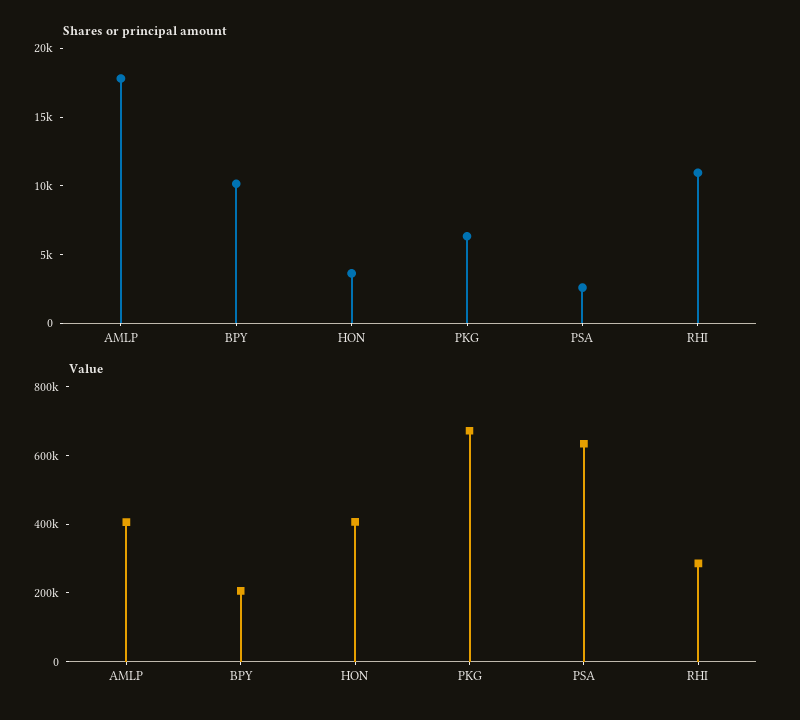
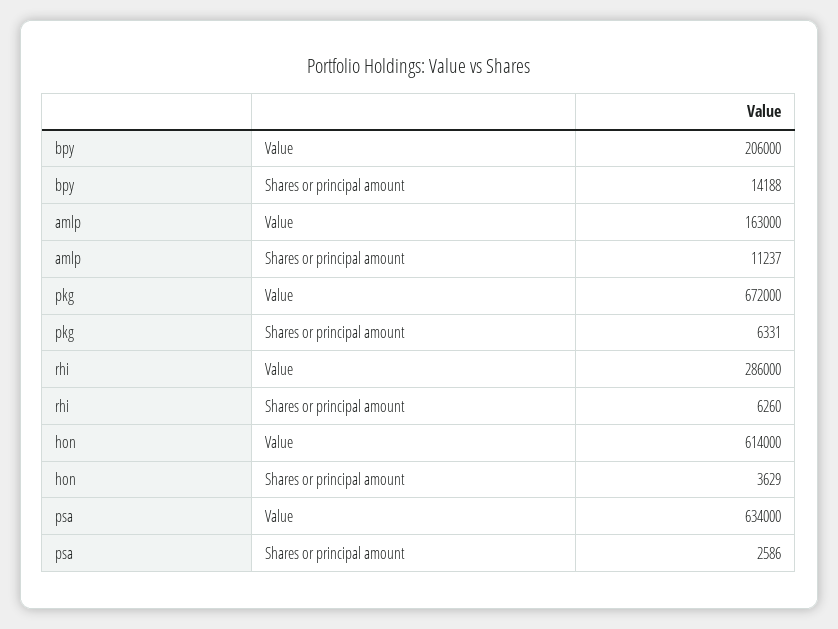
Shares or principal amount, AMLP: 18000 -> 11237
Shares or principal amount, BPY: 10000 -> 14188
Shares or principal amount, RHI: 11000 -> 6260
Value, AMLP: 400000 -> 163000
Value, HON: 400000 -> 614000

